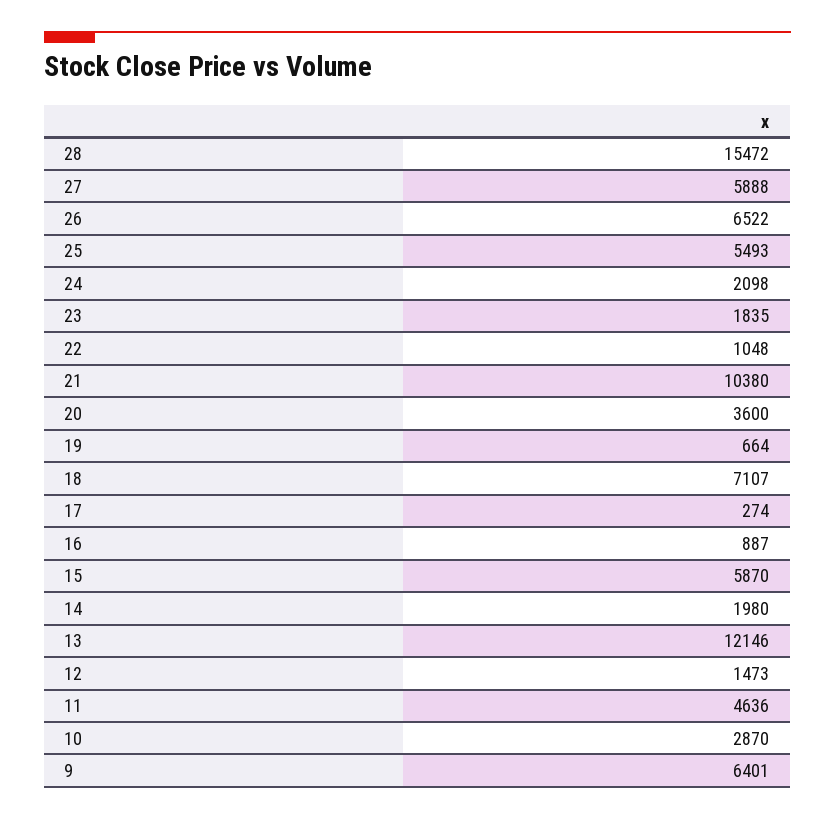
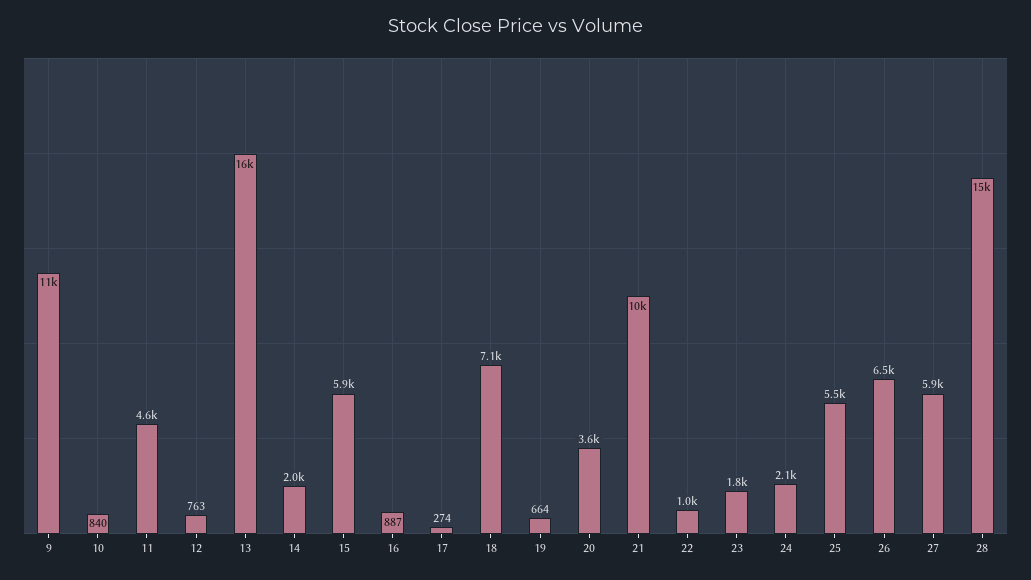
13: 12146 -> 16000
12: 1473 -> 763
10: 2870 -> 840
9: 6401 -> 11000

